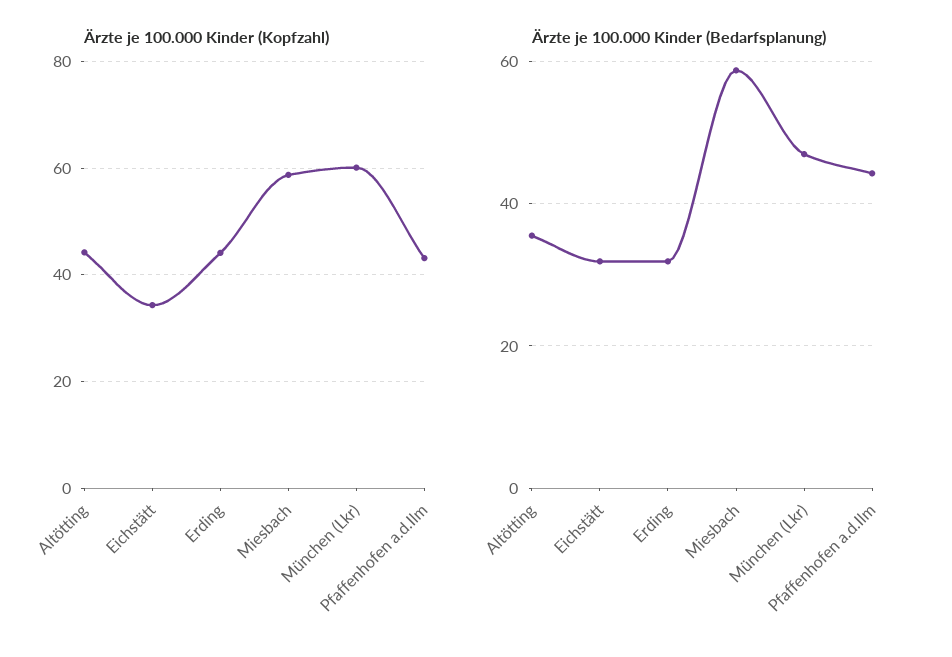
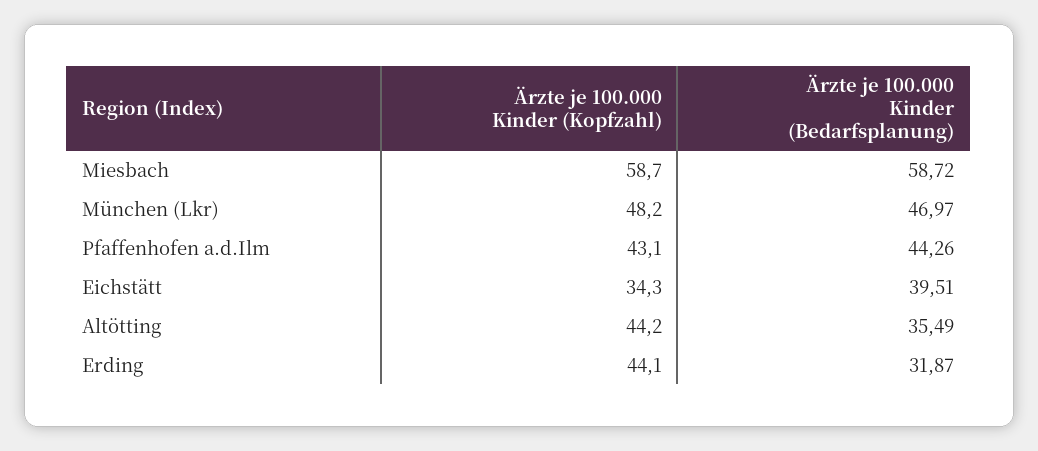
Ärzte je 100.000 Kinder (Kopfzahl), München (Lkr): 60 -> 48.2
Ärzte je 100.000 Kinder (Bedarfsplanung), Eichstätt: 32 -> 39.51

